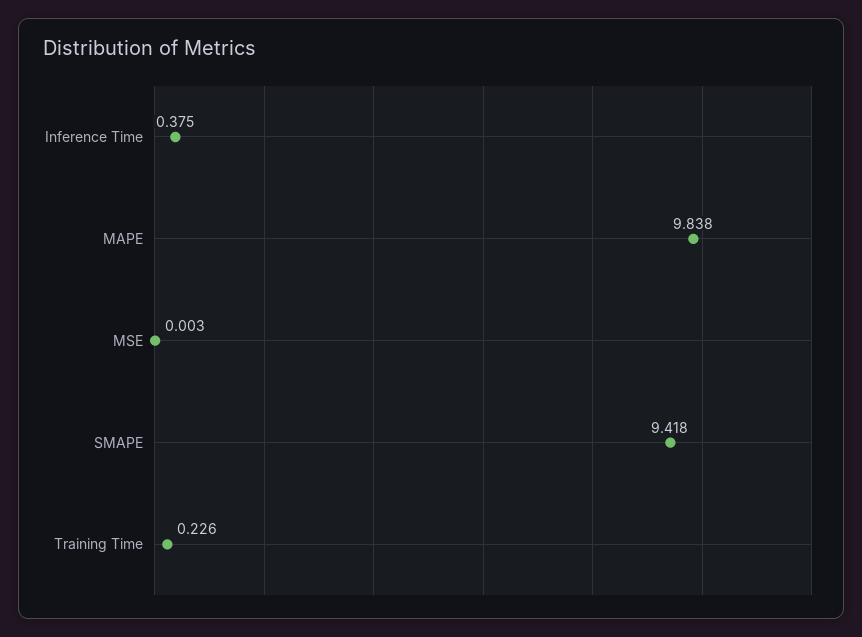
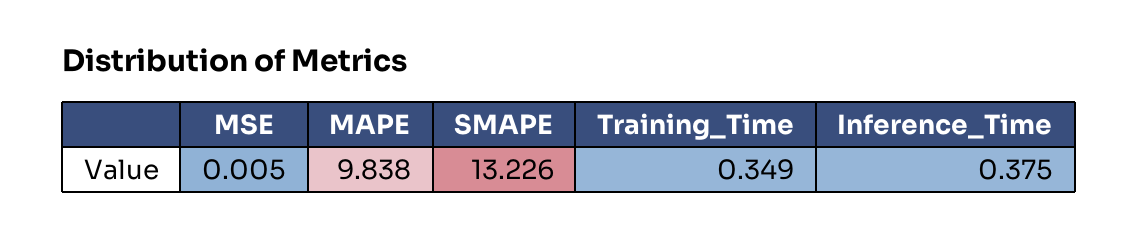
MSE: 0.003 -> 0.005
SMAPE: 9.418 -> 13.226
Training Time: 0.226 -> 0.349

